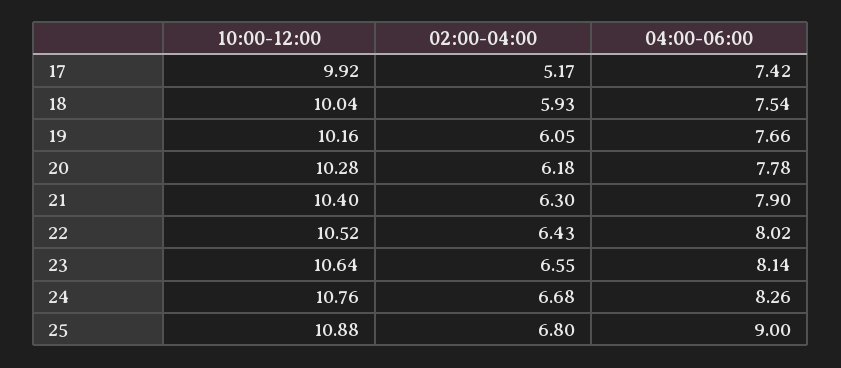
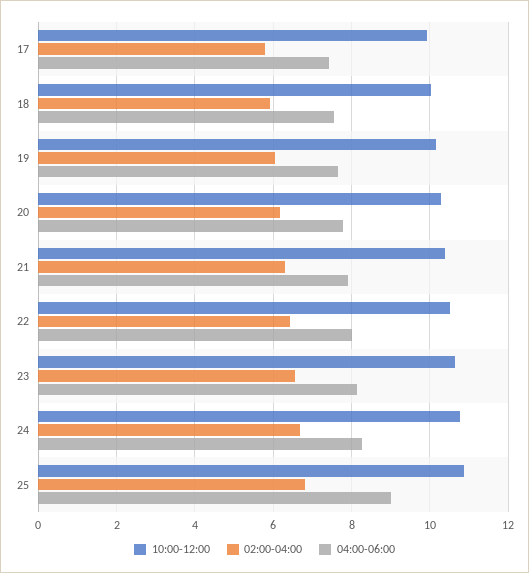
02:00-04:00, 17: 5.17 -> 5.8

